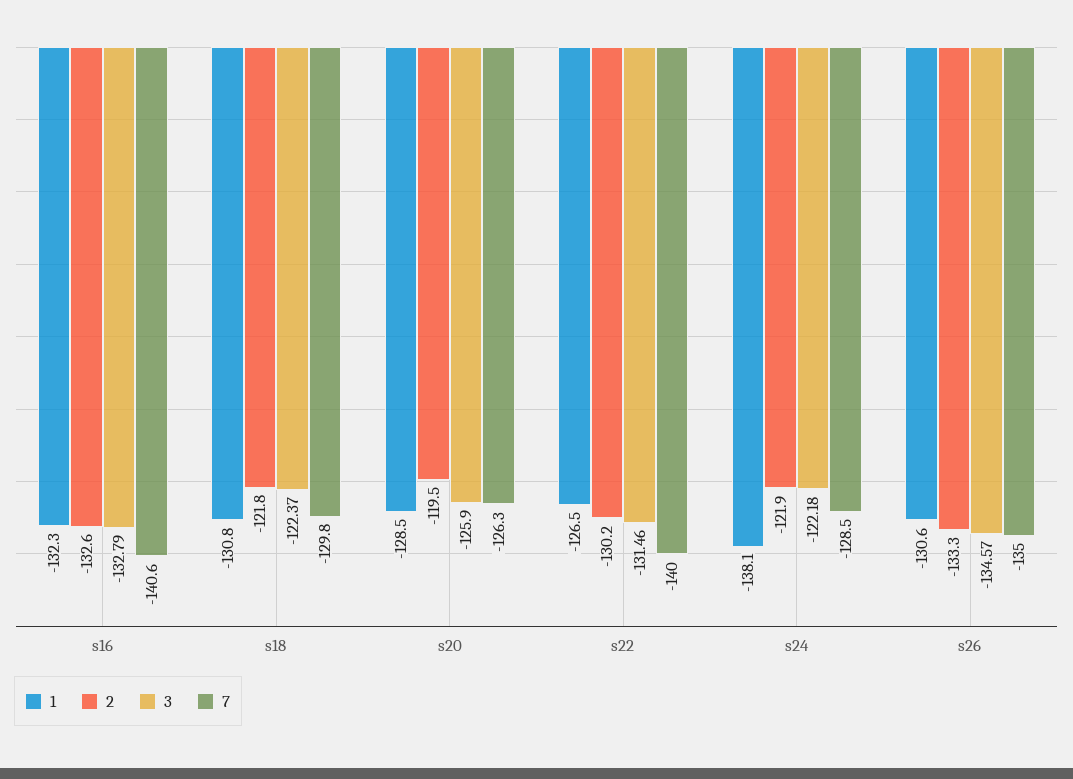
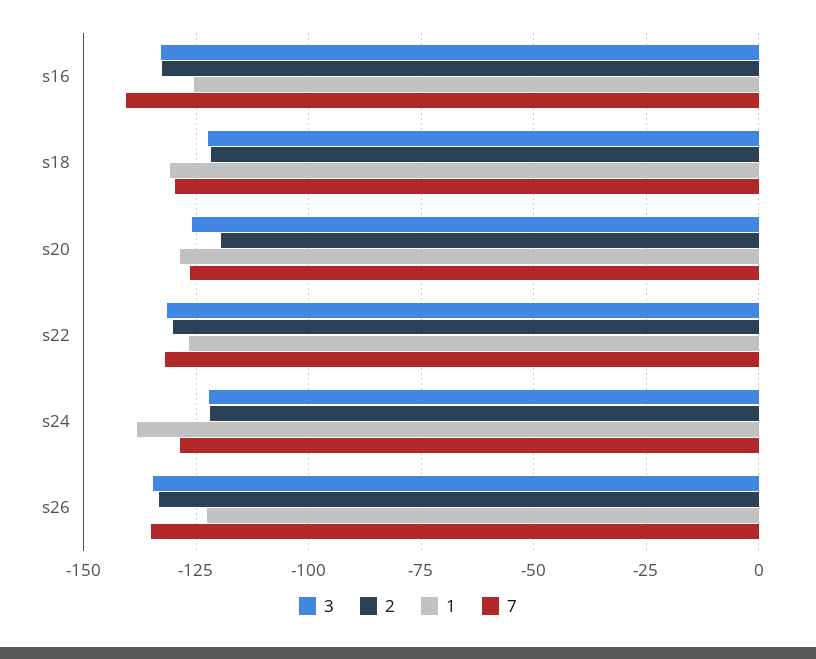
1, s16: -132.3 -> -125
7, s22: -140 -> -132.5
1, s26: -130.6 -> -122.5

